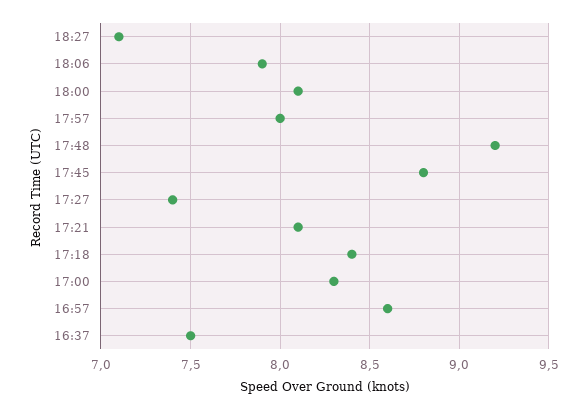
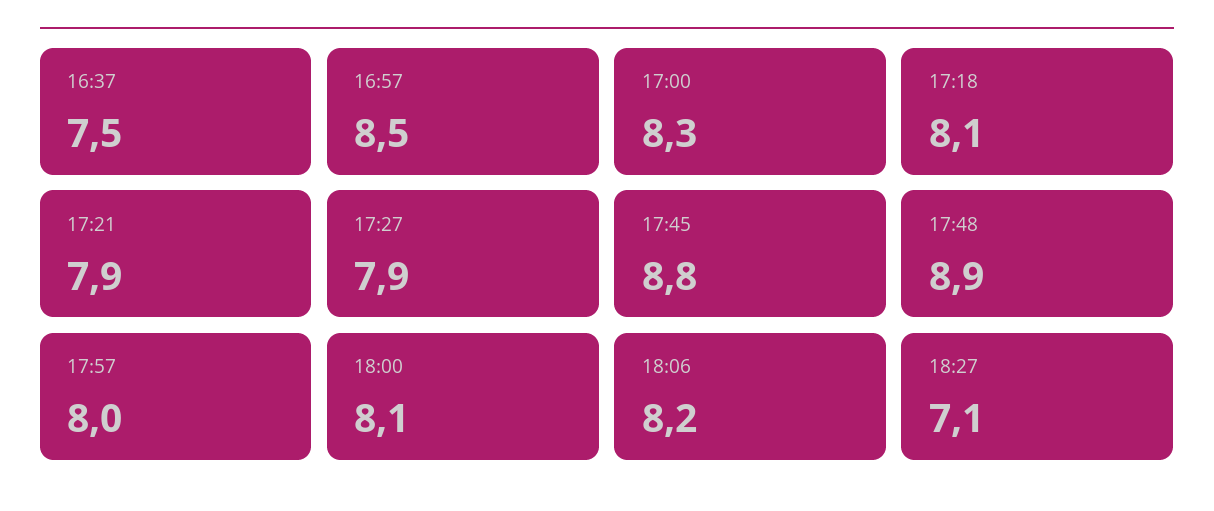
18:06: 7.9 -> 8.2
17:48: 9.2 -> 8.9
17:27: 7.4 -> 7.9
17:21: 8.1 -> 7.9
17:18: 8.4 -> 8.1
16:57: 8.6 -> 8.5

